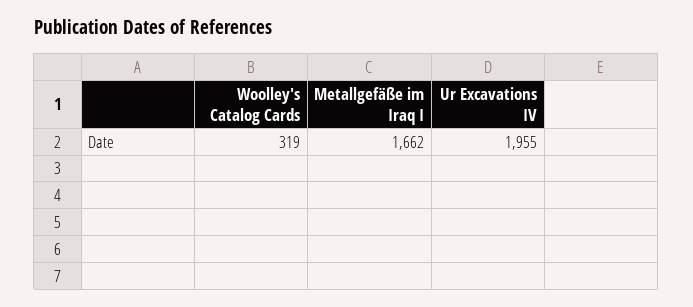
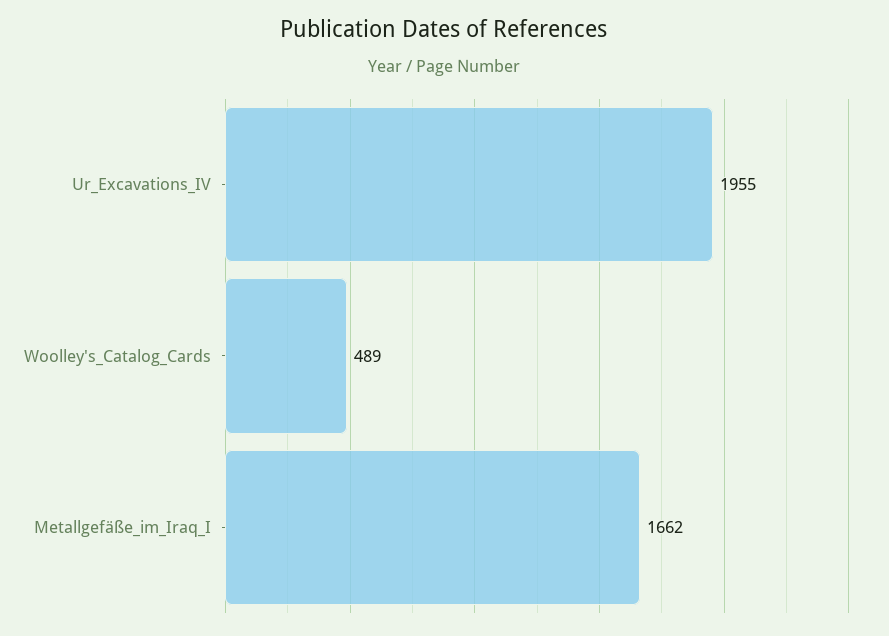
Woolley's Catalog Cards: 319 -> 489

